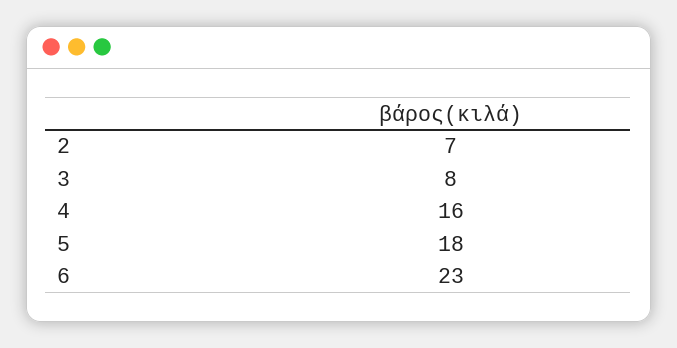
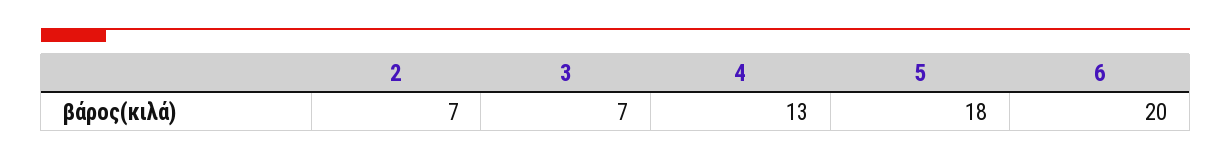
3: 8 -> 7
4: 16 -> 13
6: 23 -> 20

